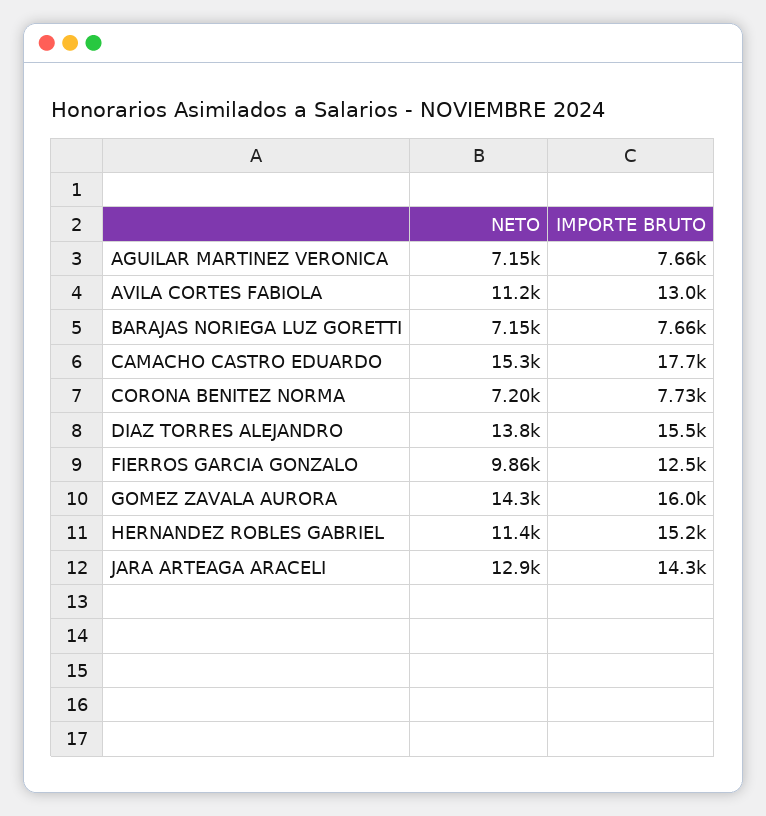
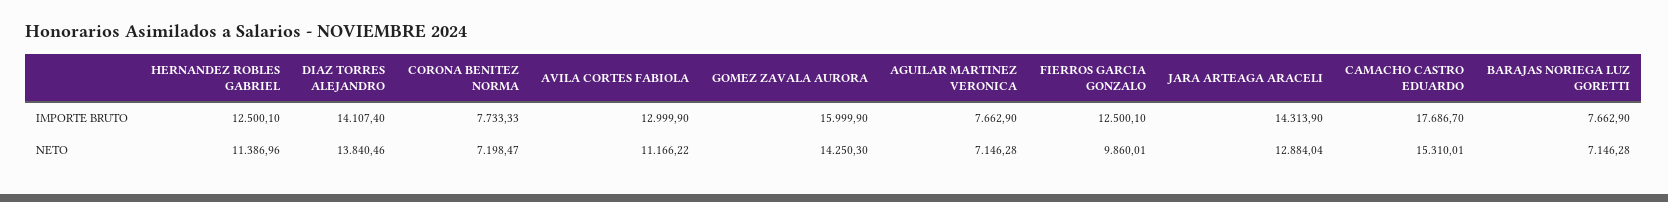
IMPORTE BRUTO, DIAZ TORRES ALEJANDRO: 15500 -> 14107.4
IMPORTE BRUTO, HERNANDEZ ROBLES GABRIEL: 15200 -> 12500.1

